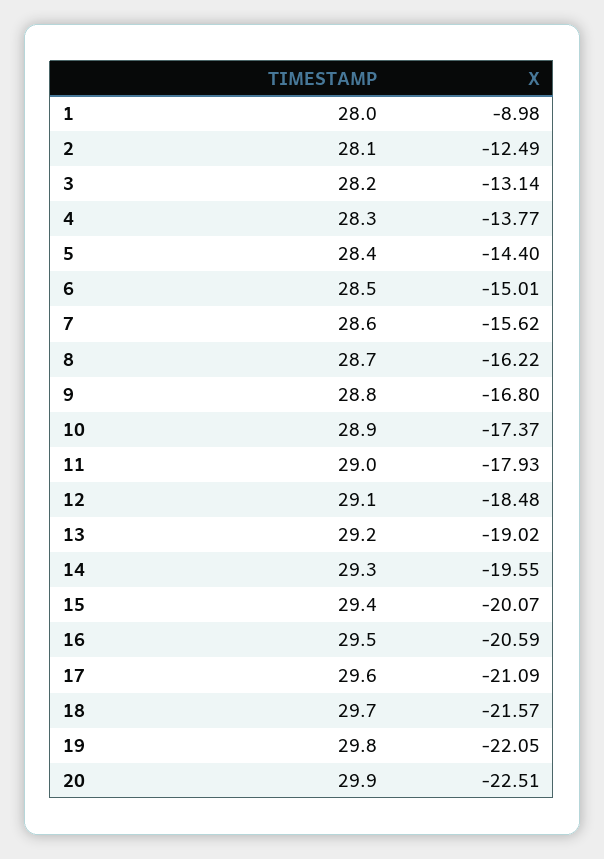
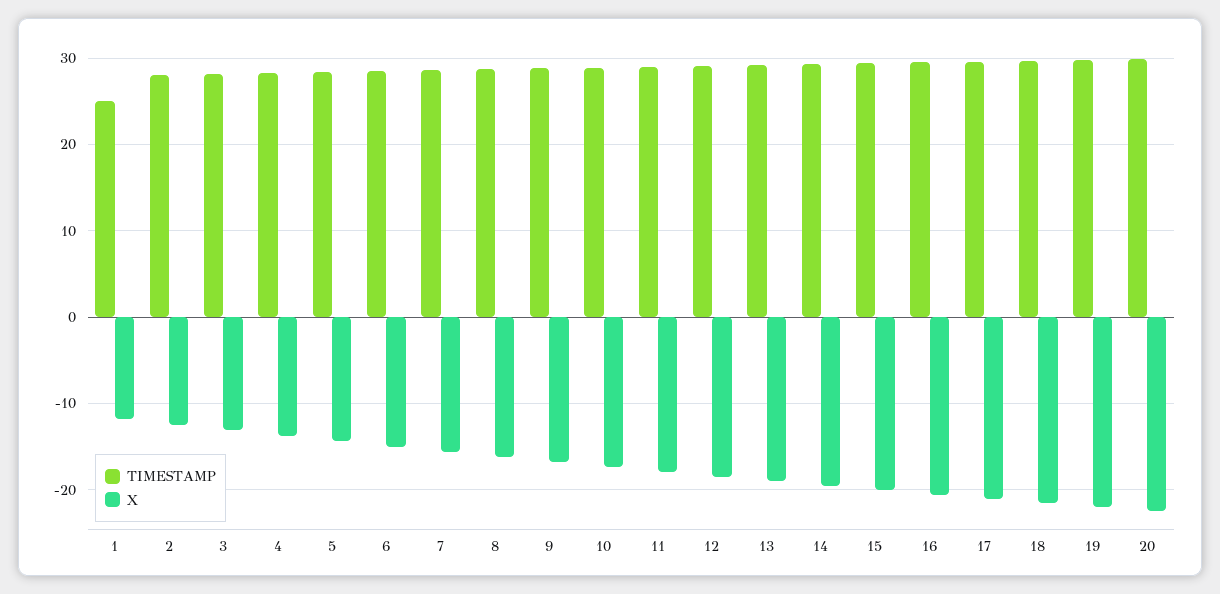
TIMESTAMP, 1: 28 -> 25
X, 1: -8.98 -> -12

